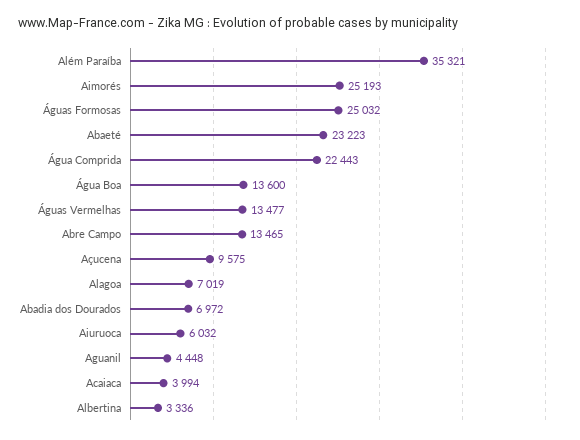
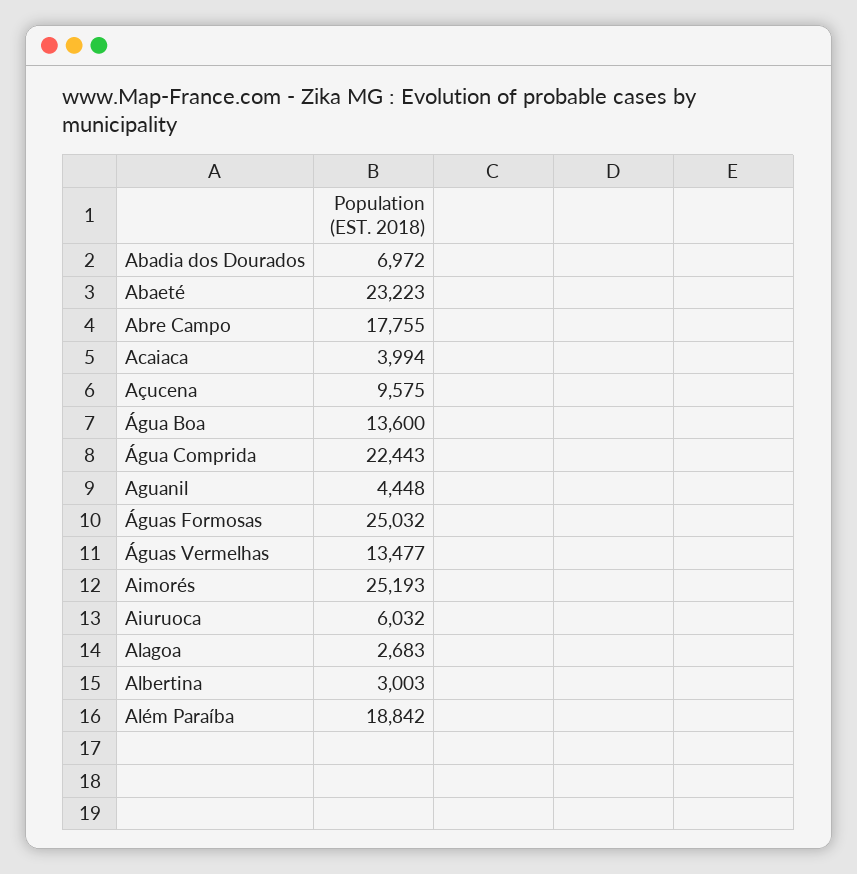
Além Paraíba: 35321 -> 18842
Abre Campo: 13465 -> 17755
Alagoa: 7019 -> 2683
Albertina: 3336 -> 3003

